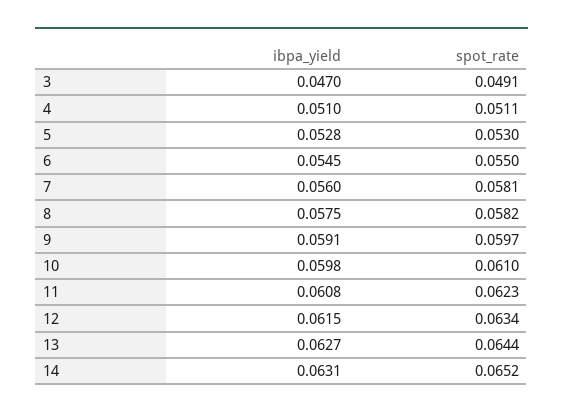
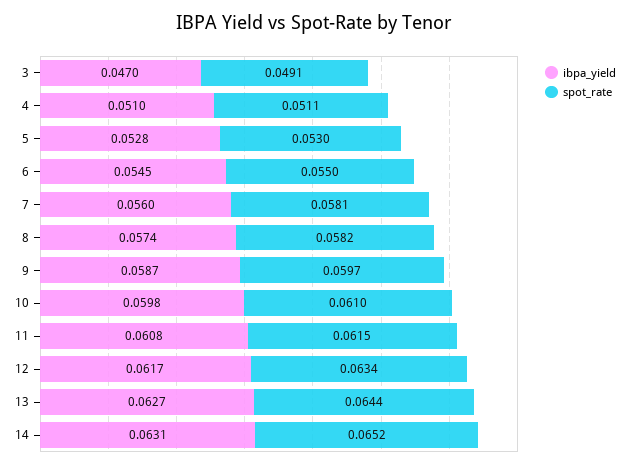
ibpa_yield, 8: 0.0575 -> 0.0574
ibpa_yield, 9: 0.0591 -> 0.0587
spot_rate, 11: 0.0623 -> 0.0615
ibpa_yield, 12: 0.0615 -> 0.0617

